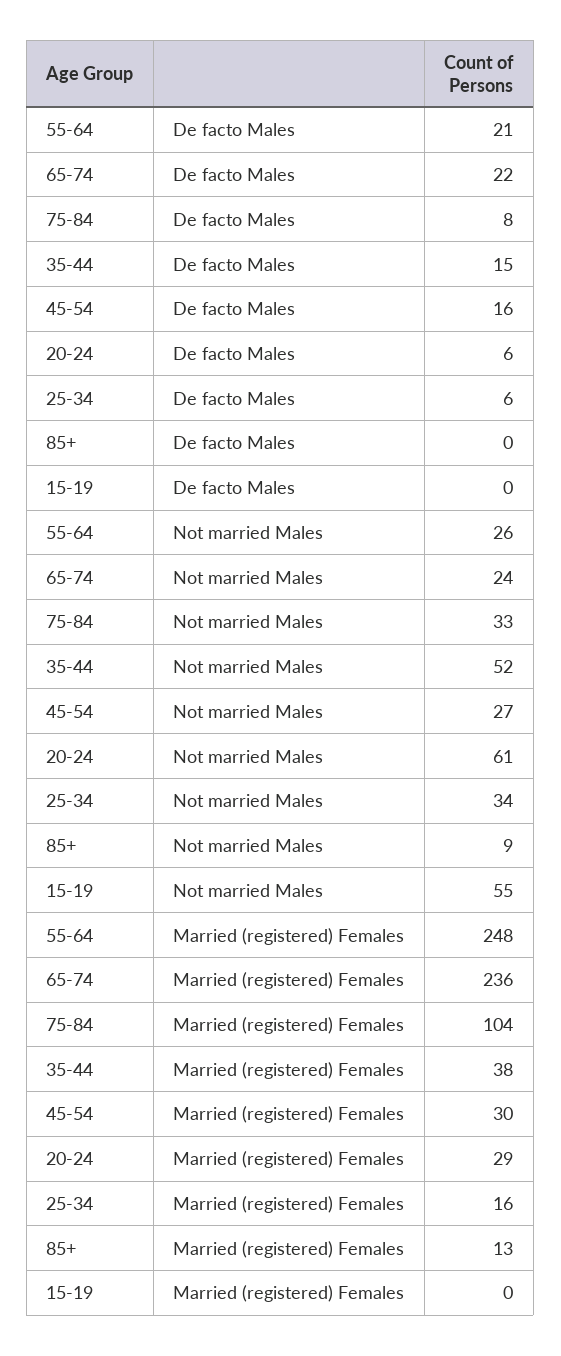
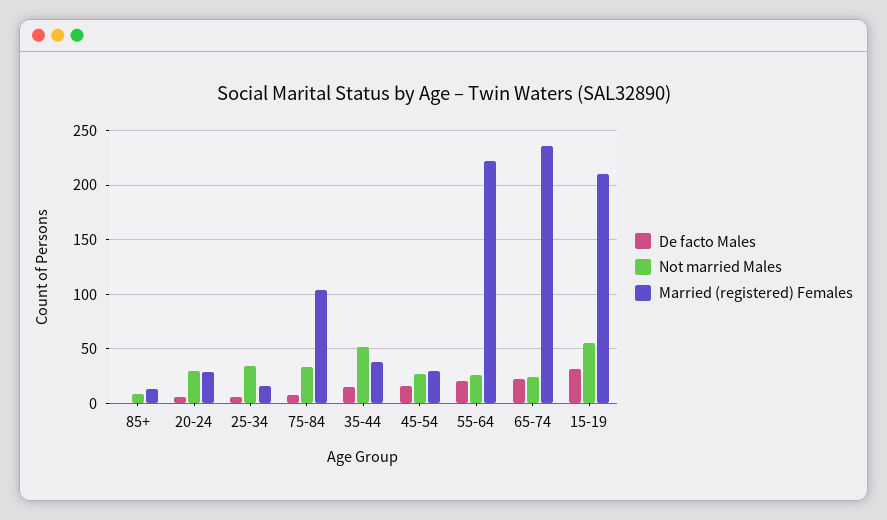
De facto Males, 15-19: 0 -> 30
Not married Males, 20-24: 61 -> 30
Married (registered) Females, 55-64: 248 -> 220
Married (registered) Females, 15-19: 0 -> 210

